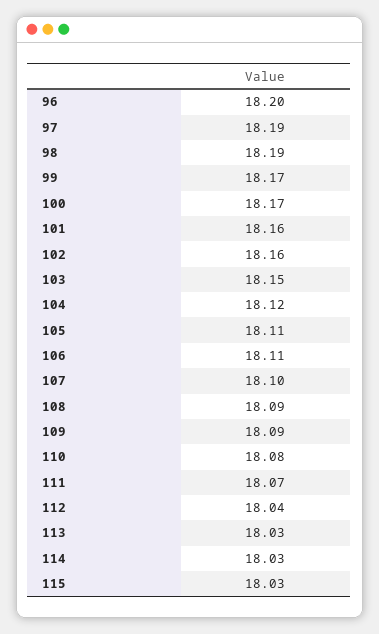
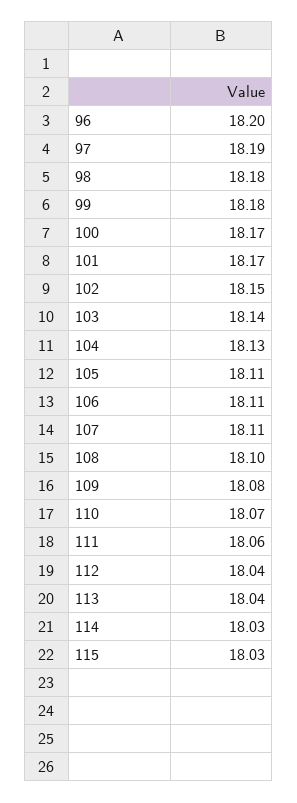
98: 18.19 -> 18.18
99: 18.17 -> 18.18
101: 18.16 -> 18.17
102: 18.16 -> 18.15
103: 18.15 -> 18.14
104: 18.12 -> 18.13
107: 18.1 -> 18.11
108: 18.09 -> 18.1
109: 18.09 -> 18.08
110: 18.08 -> 18.07
111: 18.07 -> 18.06
113: 18.03 -> 18.04

